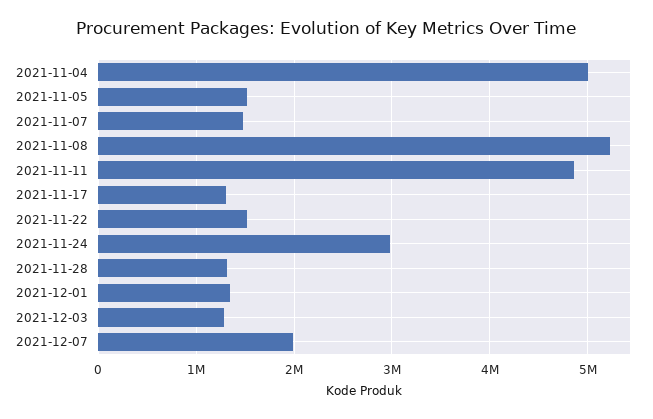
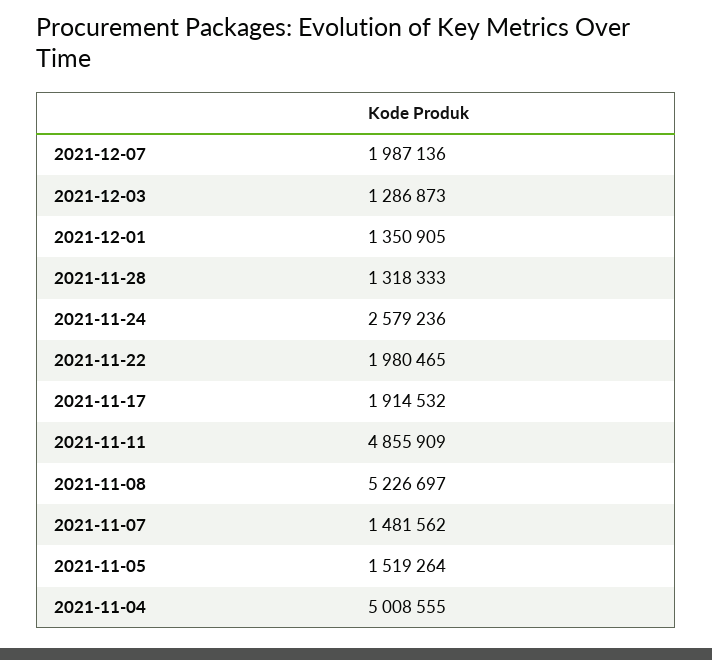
2021-11-17: 1300000 -> 1914532
2021-11-22: 1500000 -> 1980465
2021-11-24: 3000000 -> 2579236

